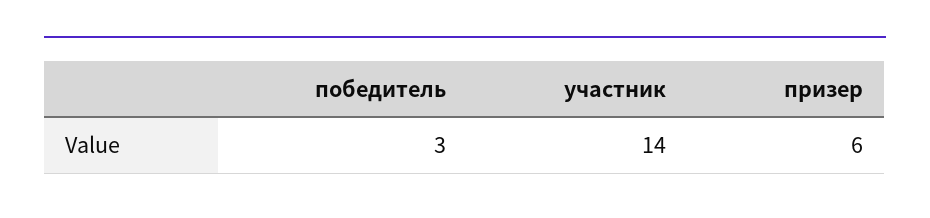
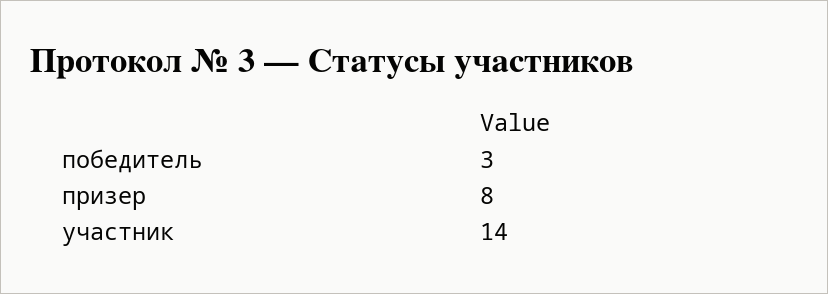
призер: 6 -> 8

